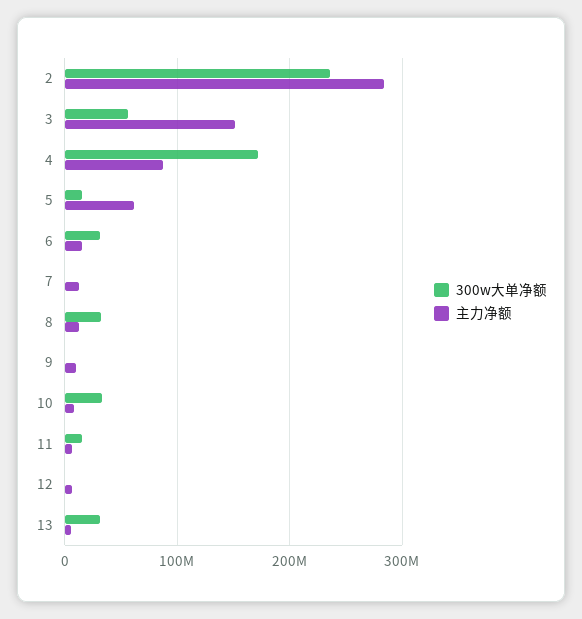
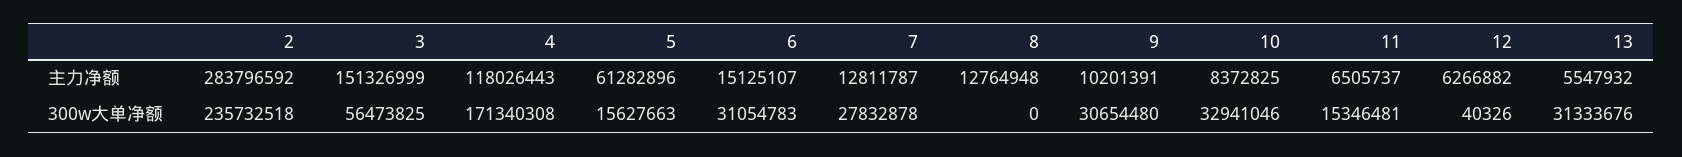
主力净额, 4: 90000000 -> 118026443
300w大单净额, 7: 0 -> 27832878
300w大单净额, 8: 30000000 -> 0
300w大单净额, 9: 0 -> 30654480

